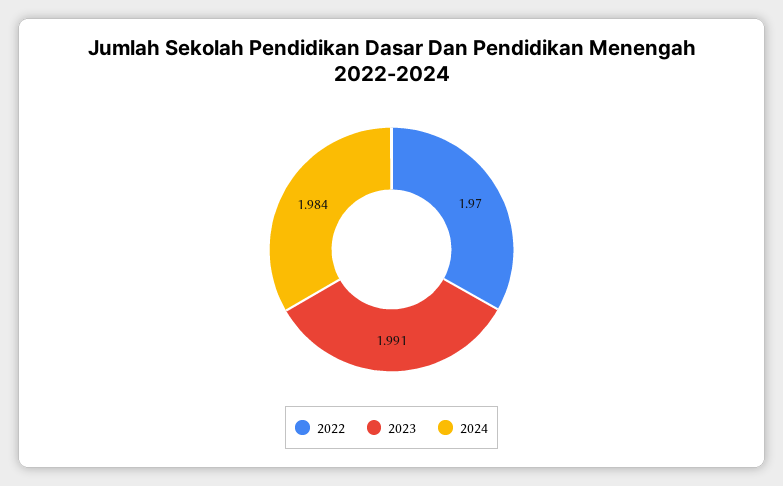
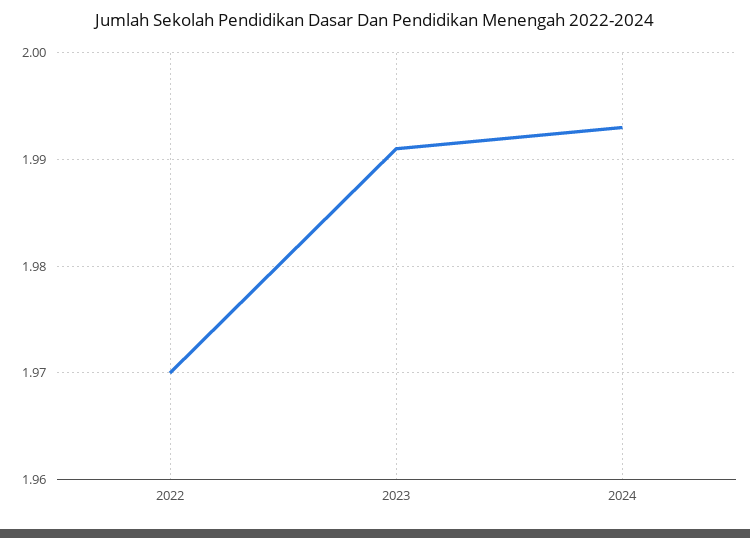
2024: 1.984 -> 1.993

